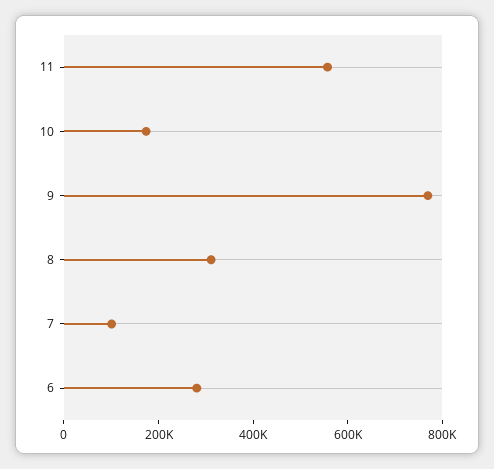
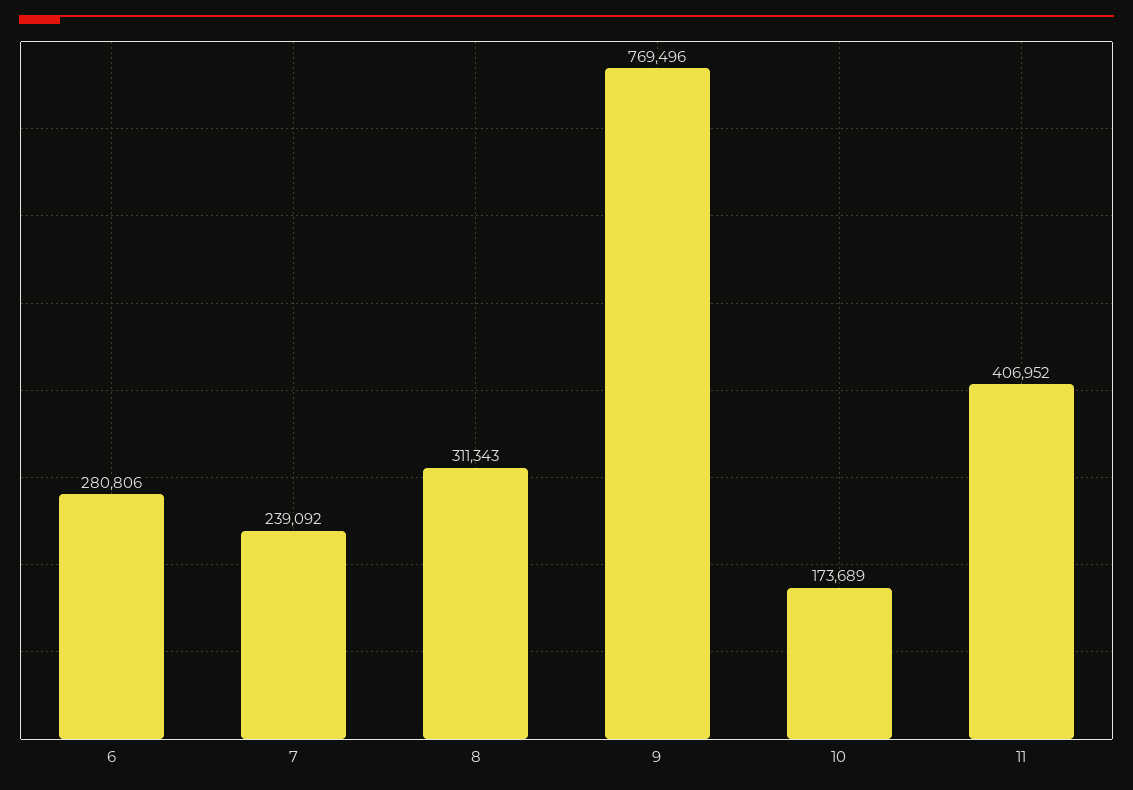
11: 550000 -> 406952
7: 100000 -> 239092

